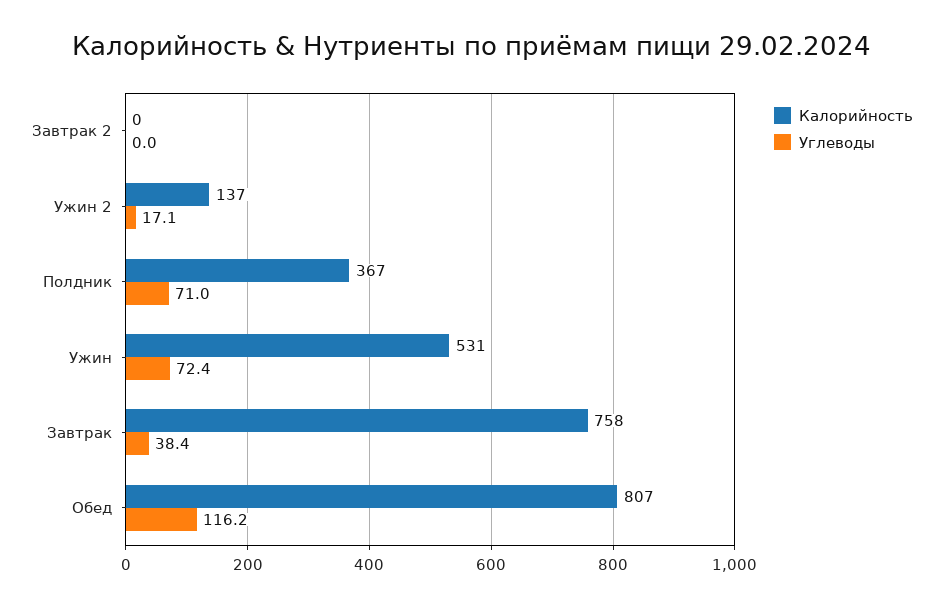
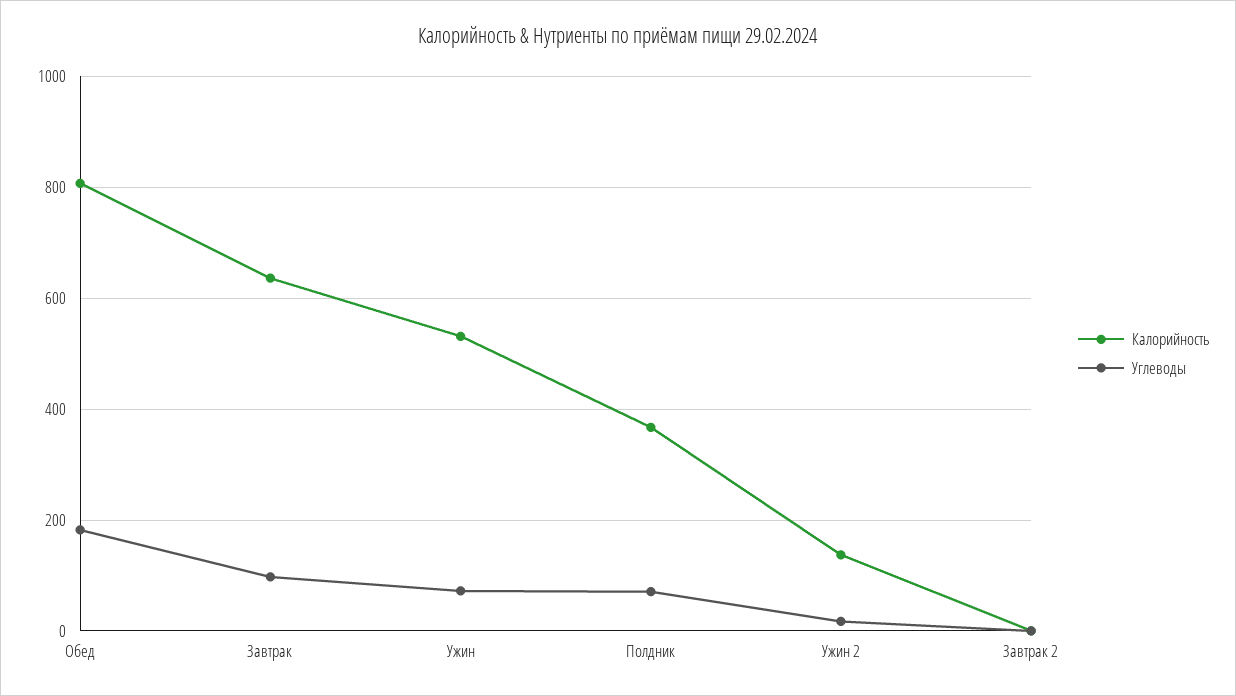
Калорийность, Завтрак: 758 -> 640
Углеводы, Завтрак: 38.4 -> 100
Углеводы, Обед: 116.2 -> 180

